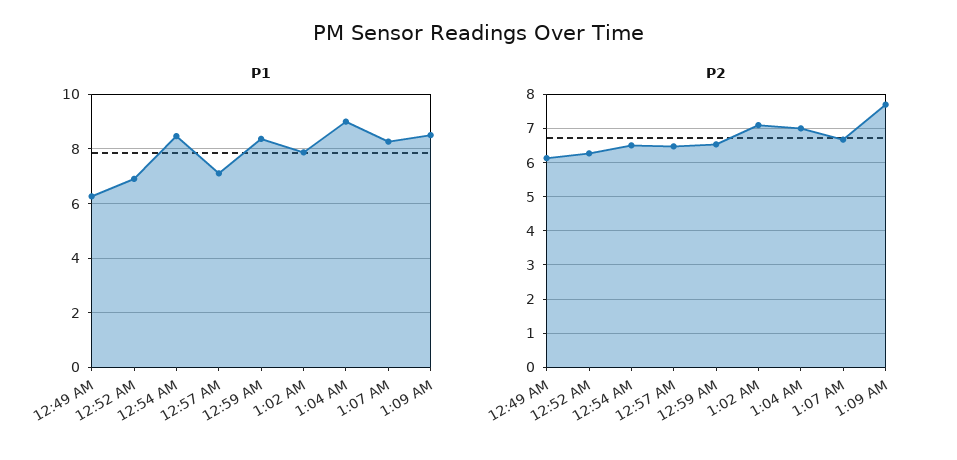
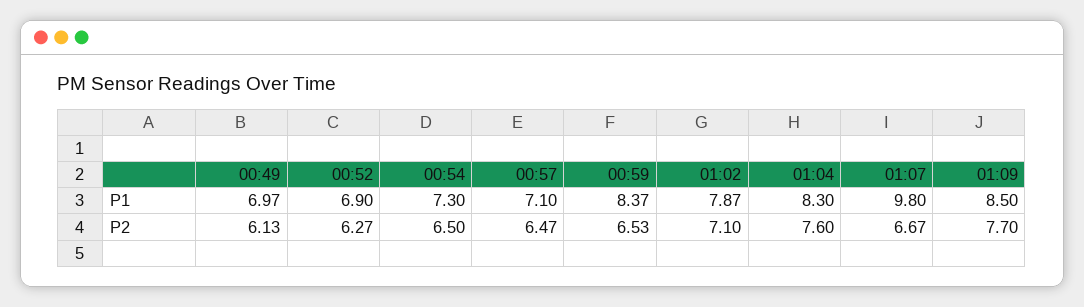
P1, 12:49 AM: 6.25 -> 6.97
P1, 12:54 AM: 8.5 -> 7.3
P1, 1:04 AM: 9 -> 8.3
P1, 1:07 AM: 8.25 -> 9.8
P2, 1:04 AM: 7 -> 7.6

